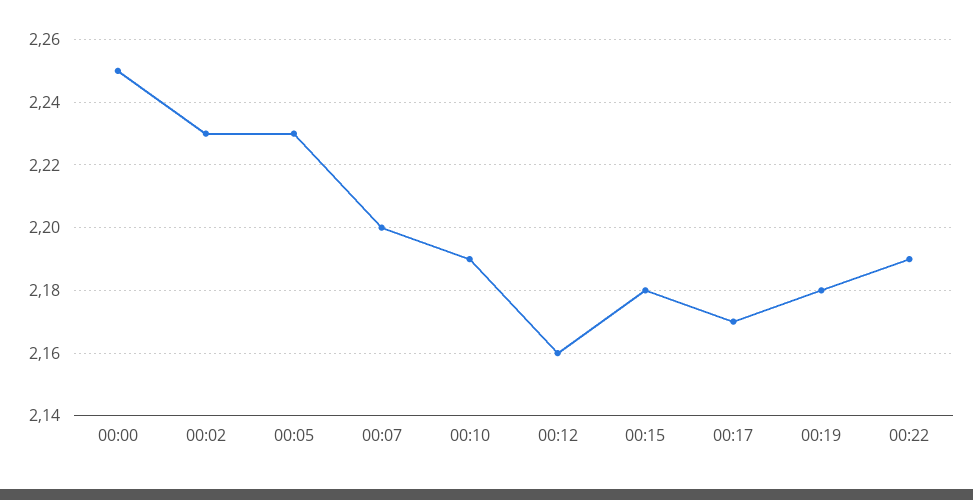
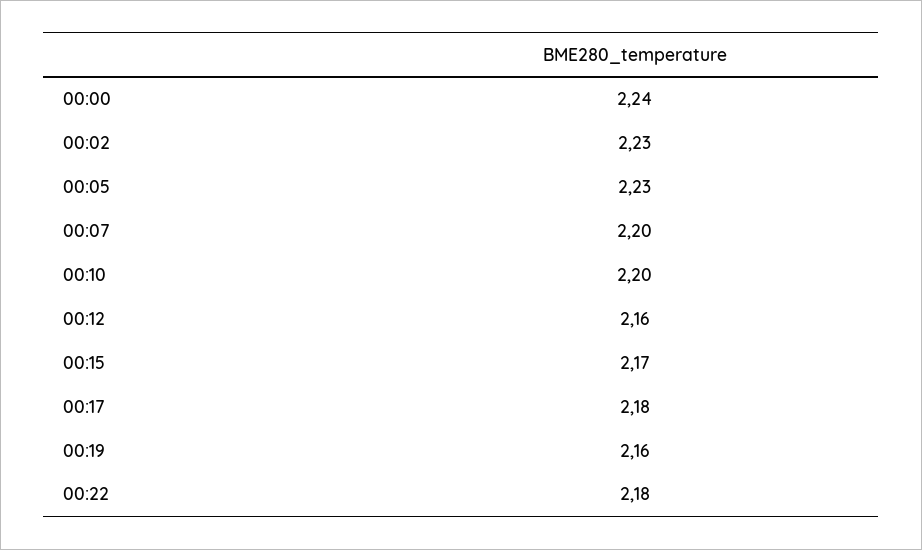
00:00: 2.25 -> 2.24
00:10: 2.19 -> 2.2
00:15: 2.18 -> 2.17
00:17: 2.17 -> 2.18
00:19: 2.18 -> 2.16
00:22: 2.19 -> 2.18

